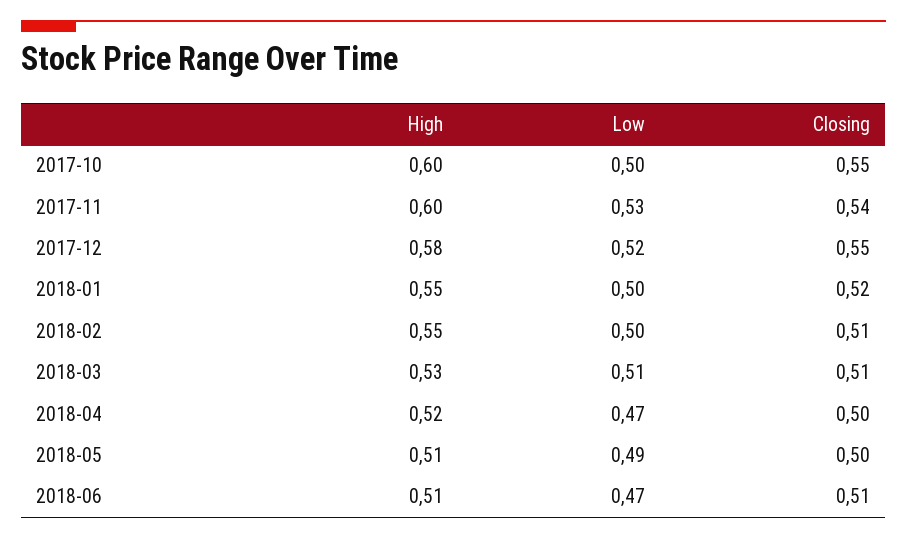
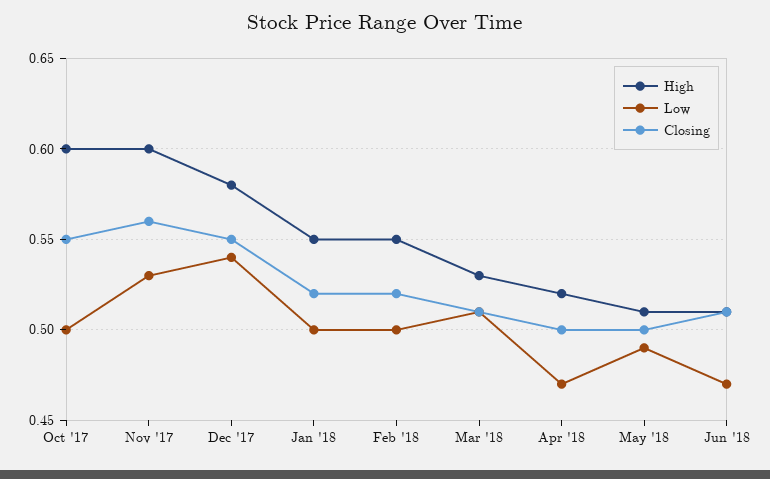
Closing, 2017-11: 0.54 -> 0.56
Low, 2017-12: 0.52 -> 0.54
Closing, 2018-02: 0.51 -> 0.52

